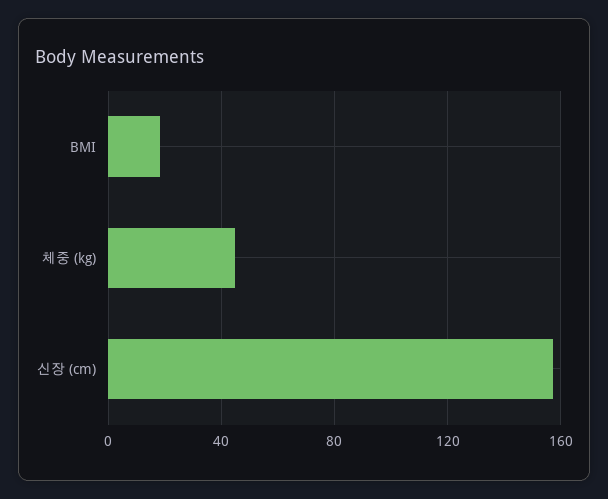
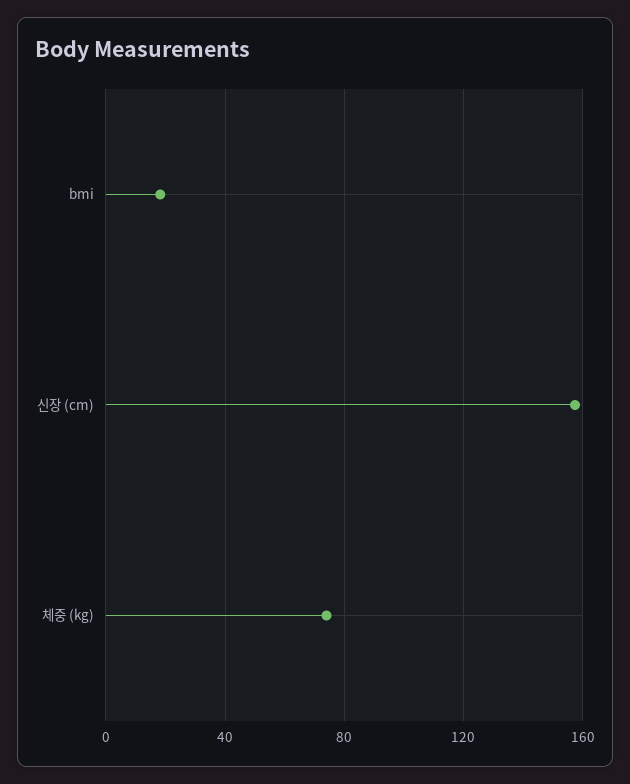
체중 (kg): 45 -> 75

